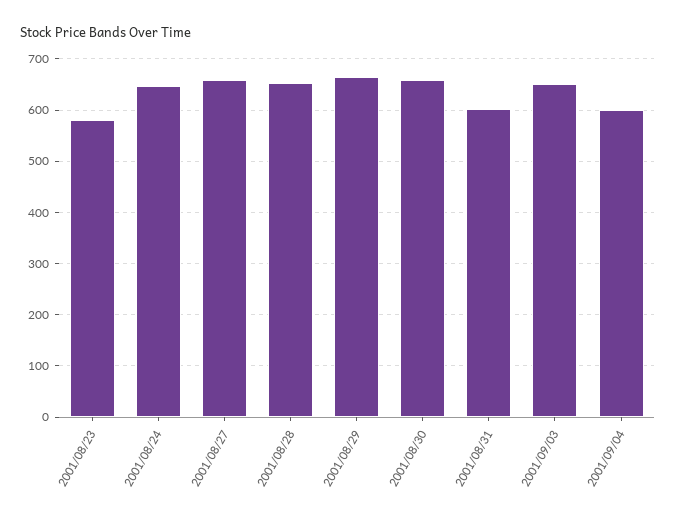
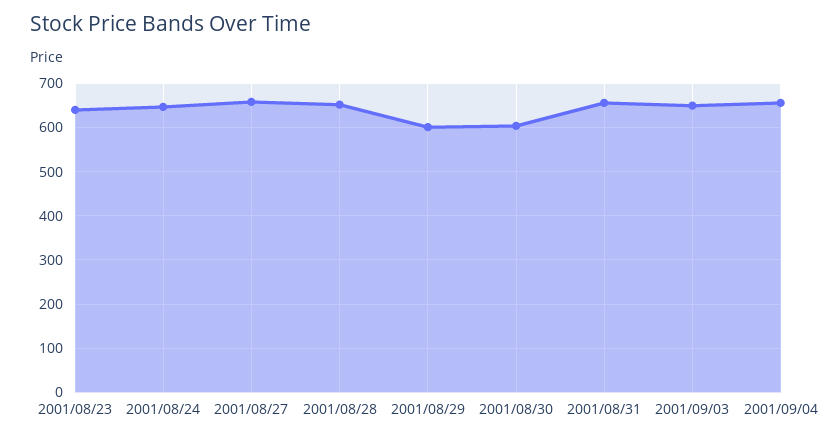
2001/08/23: 580 -> 640
2001/08/29: 660 -> 600
2001/08/30: 660 -> 600
2001/08/31: 600 -> 660
2001/09/04: 600 -> 660

